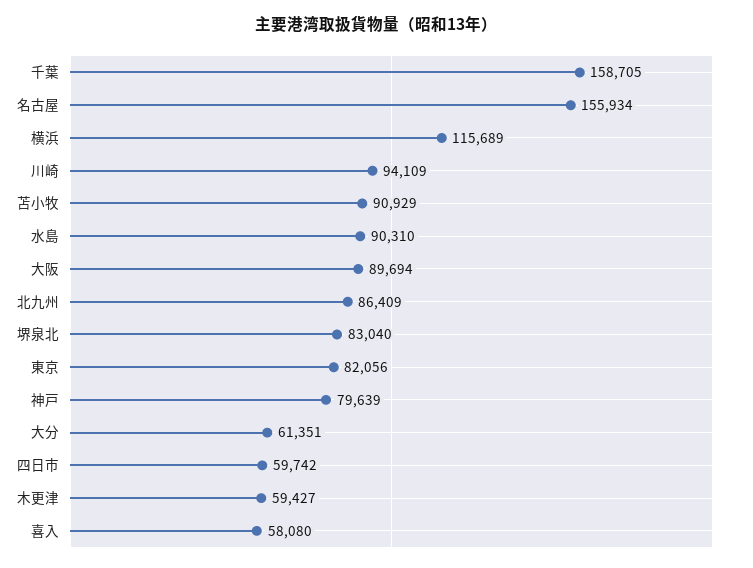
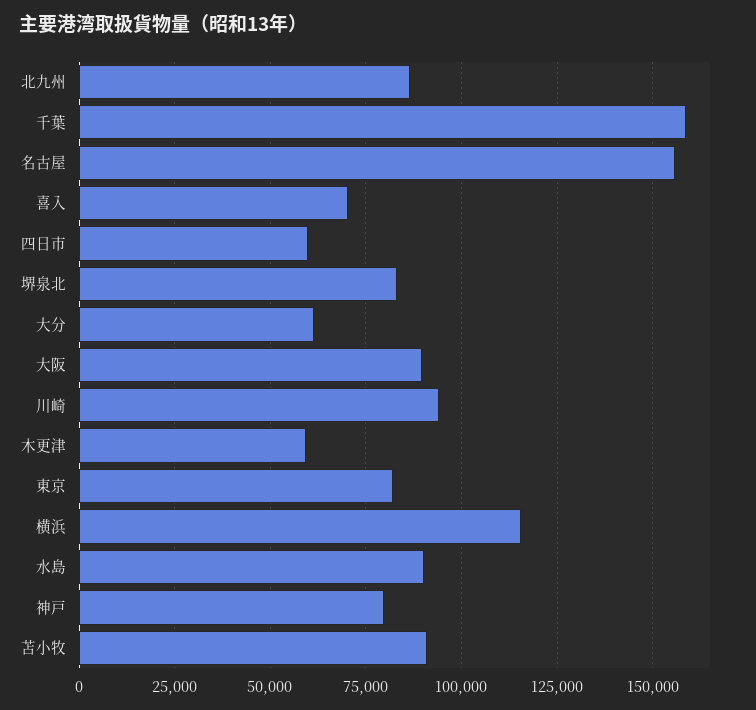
喜入: 58080 -> 70000

